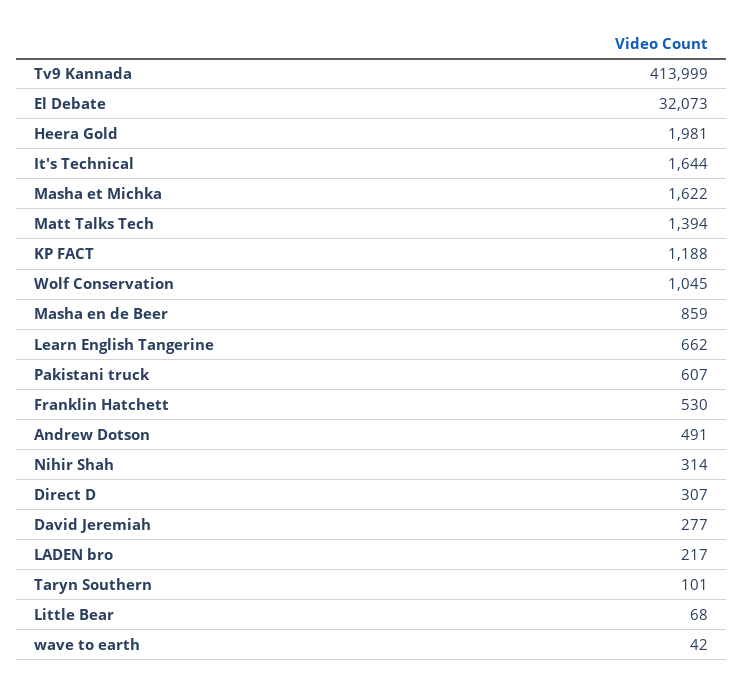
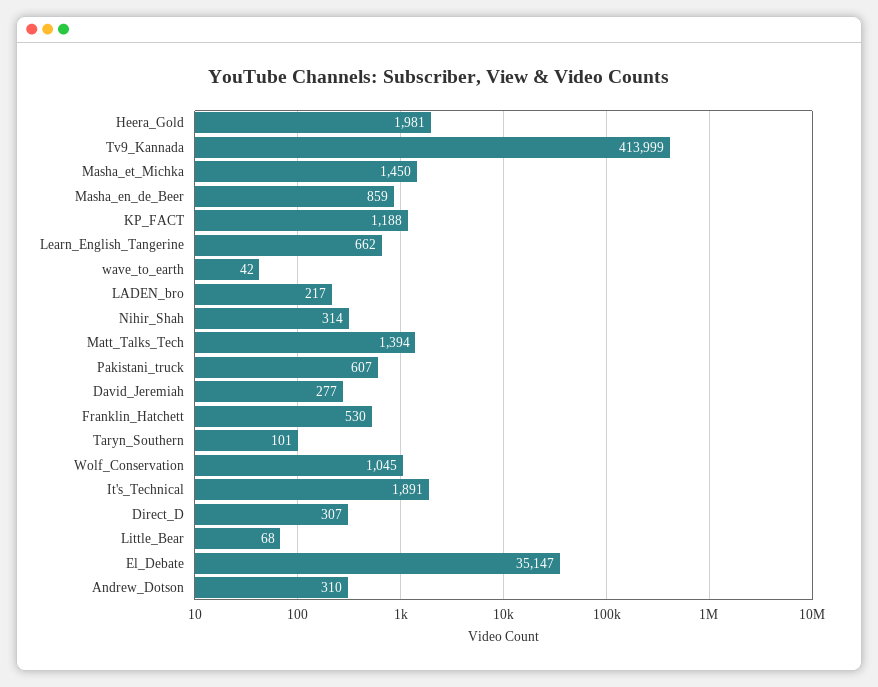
El Debate: 32073 -> 35147
It's Technical: 1644 -> 1891
Masha et Michka: 1622 -> 1450
Andrew Dotson: 491 -> 310

